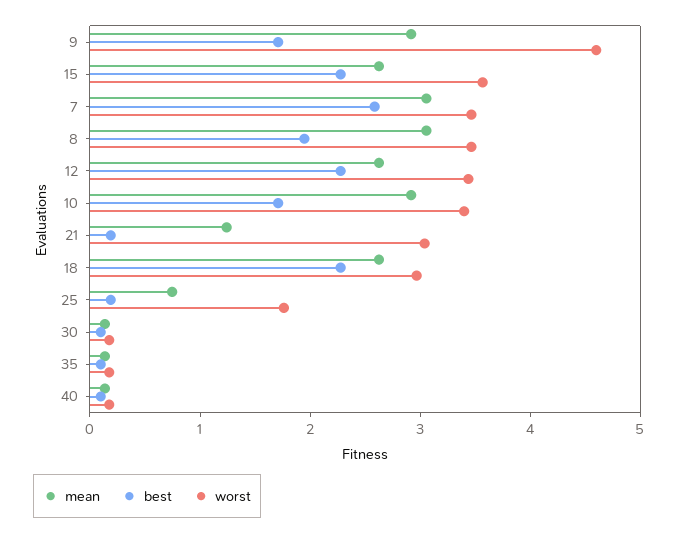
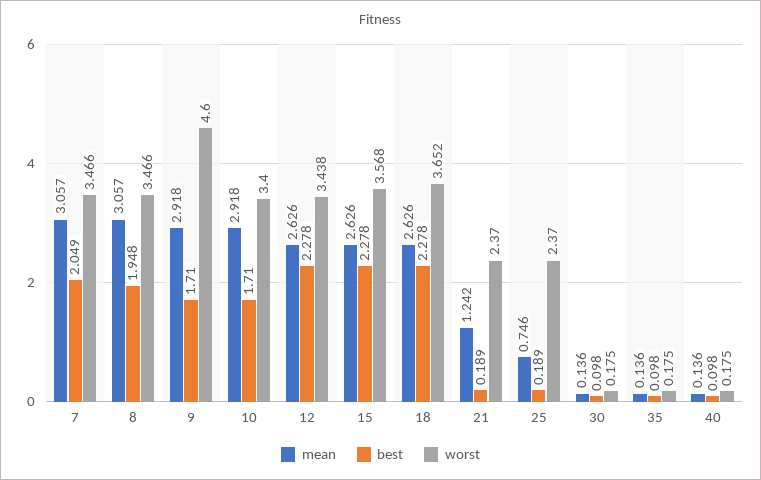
best, 7: 2.6 -> 2.049
worst, 21: 3 -> 2.37
worst, 18: 3 -> 3.652
worst, 25: 1.8 -> 2.37

